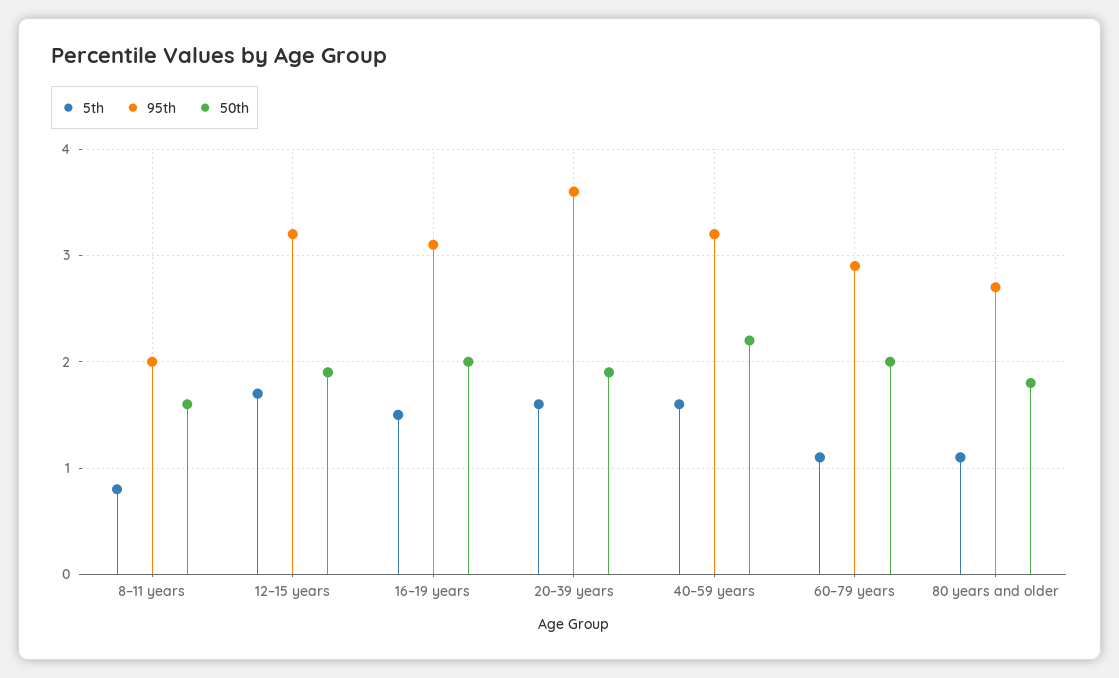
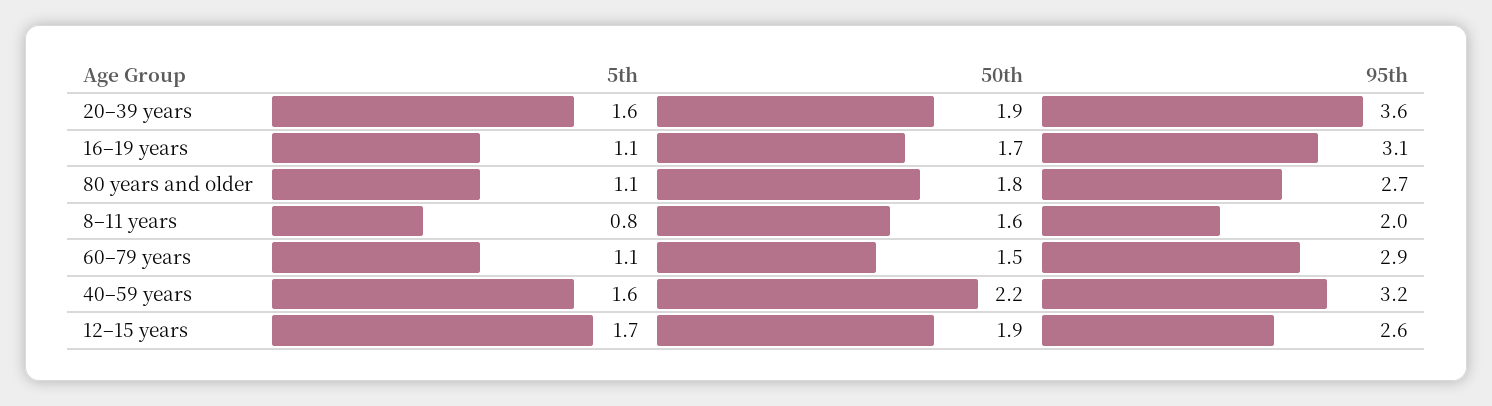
95th, 12–15 years: 3.2 -> 2.6
5th, 16–19 years: 1.5 -> 1.1
50th, 16–19 years: 2 -> 1.7
50th, 60–79 years: 2 -> 1.5

